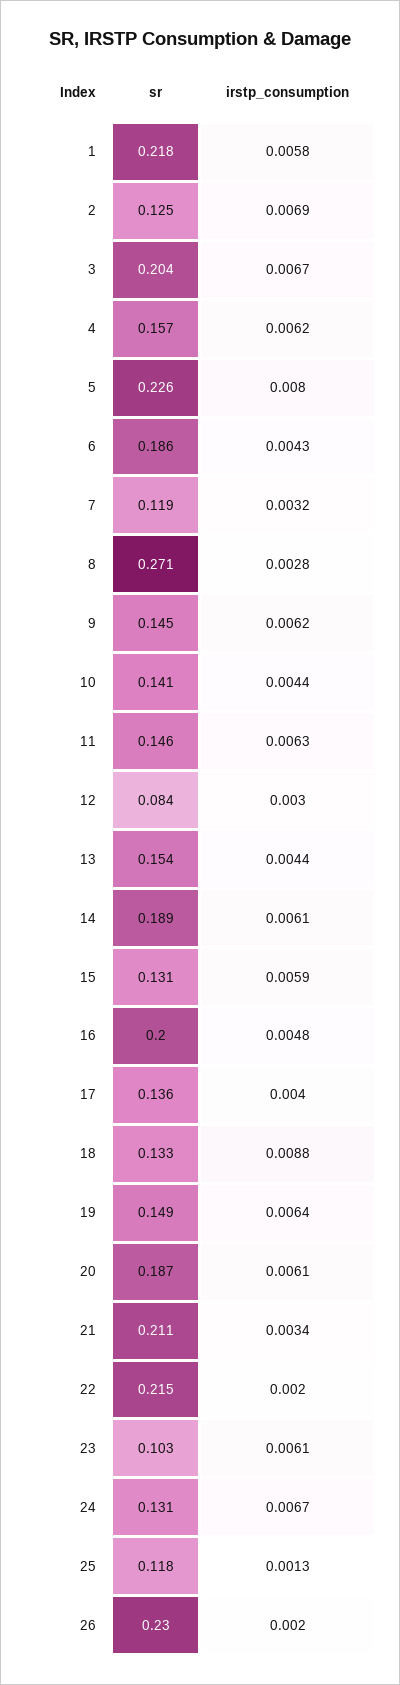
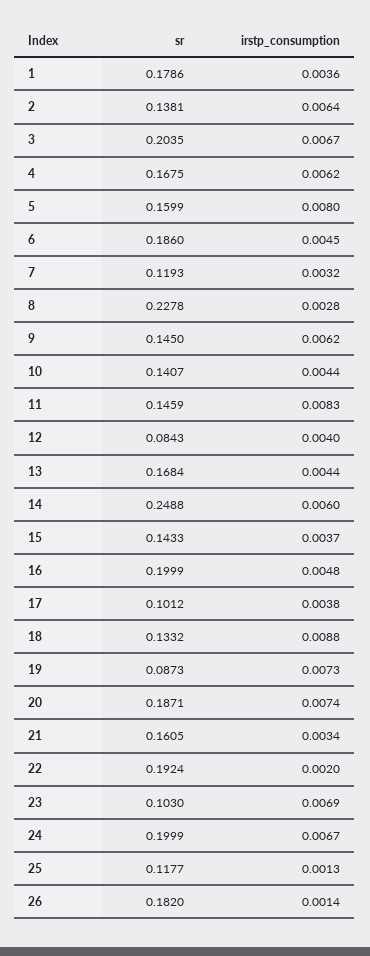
sr, 1: 0.218 -> 0.1786
irstp_consumption, 1: 0.0058 -> 0.0036
sr, 2: 0.125 -> 0.1381
irstp_consumption, 2: 0.0069 -> 0.0064
sr, 4: 0.157 -> 0.1675
sr, 5: 0.226 -> 0.1599
irstp_consumption, 6: 0.0043 -> 0.0045
sr, 8: 0.271 -> 0.2278
irstp_consumption, 11: 0.0063 -> 0.0083
irstp_consumption, 12: 0.003 -> 0.004
sr, 13: 0.154 -> 0.1684
sr, 14: 0.189 -> 0.2488
irstp_consumption, 14: 0.0061 -> 0.006
sr, 15: 0.131 -> 0.1433
irstp_consumption, 15: 0.0059 -> 0.0037
sr, 17: 0.136 -> 0.1012
irstp_consumption, 17: 0.004 -> 0.0038
sr, 19: 0.149 -> 0.0873
irstp_consumption, 19: 0.0064 -> 0.0073
irstp_consumption, 20: 0.0061 -> 0.0074
sr, 21: 0.211 -> 0.1605
sr, 22: 0.215 -> 0.1924
irstp_consumption, 23: 0.0061 -> 0.0069
sr, 24: 0.131 -> 0.1999
sr, 26: 0.23 -> 0.182
irstp_consumption, 26: 0.002 -> 0.0014

